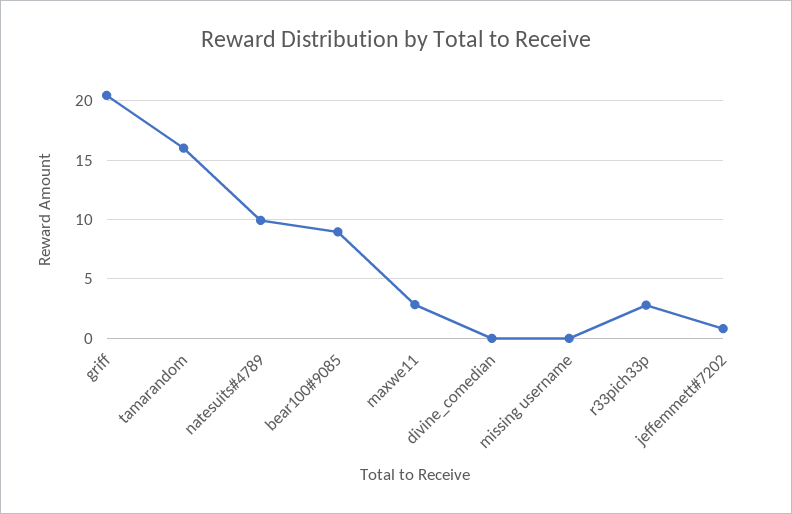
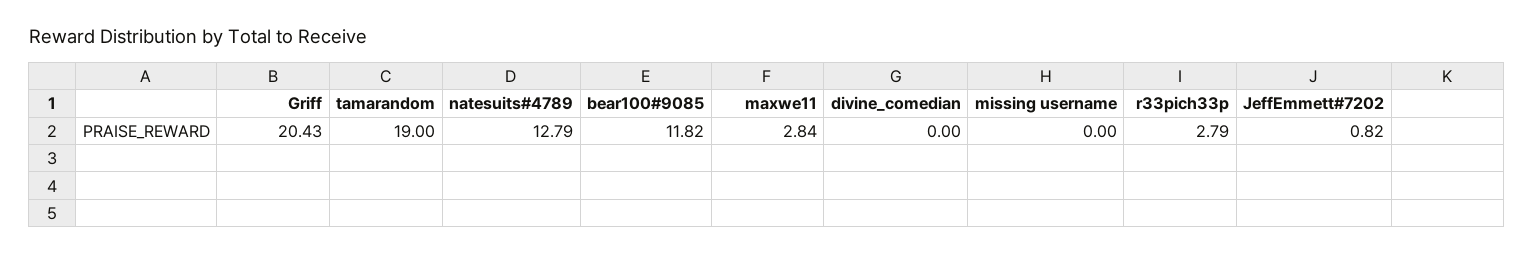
tamarandom: 16 -> 19
natesuits#4789: 10 -> 12.79
bear100#9085: 9 -> 11.82

